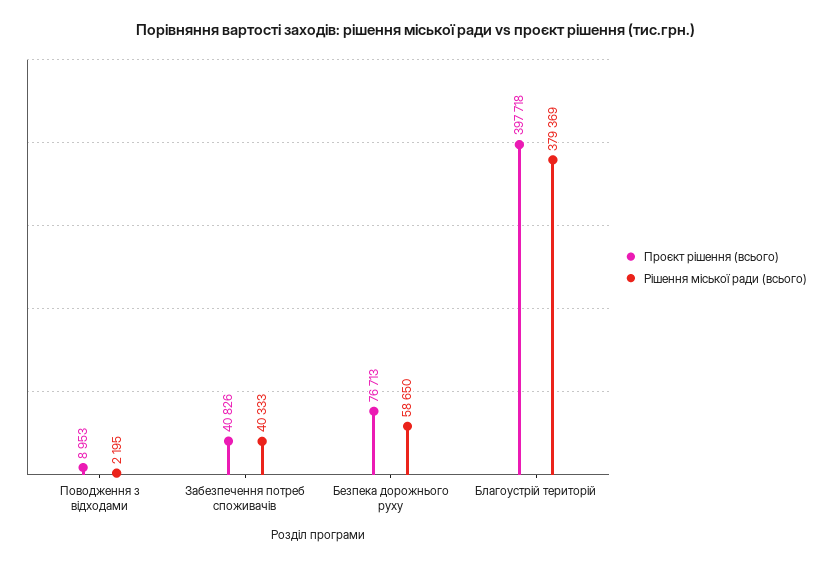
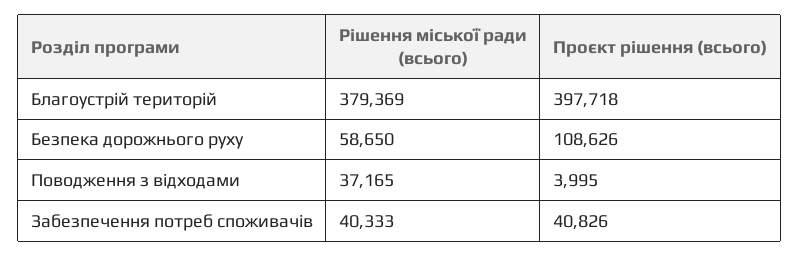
Проєкт рішення (всього), Поводження з відходами: 8953 -> 3995
Рішення міської ради (всього), Поводження з відходами: 2195 -> 37165
Проєкт рішення (всього), Безпека дорожнього руху: 76713 -> 108626

